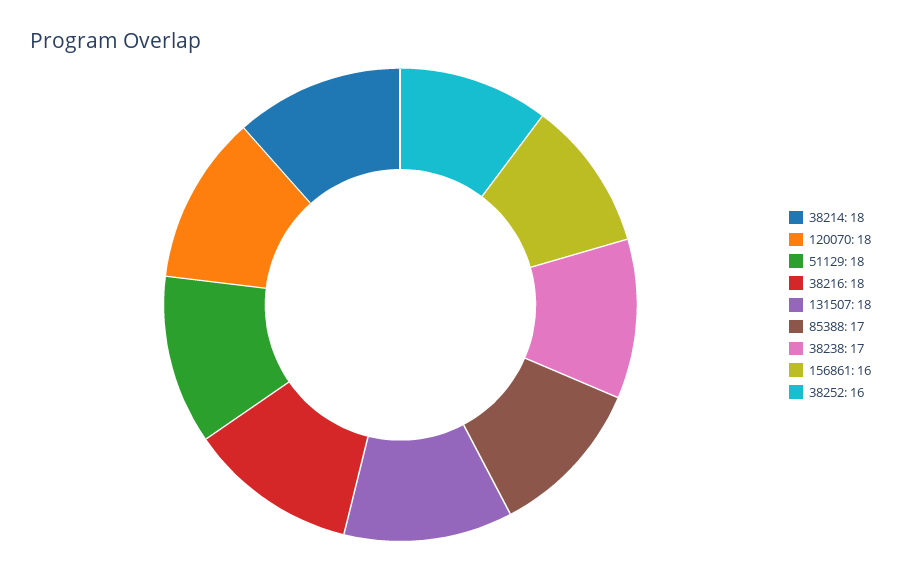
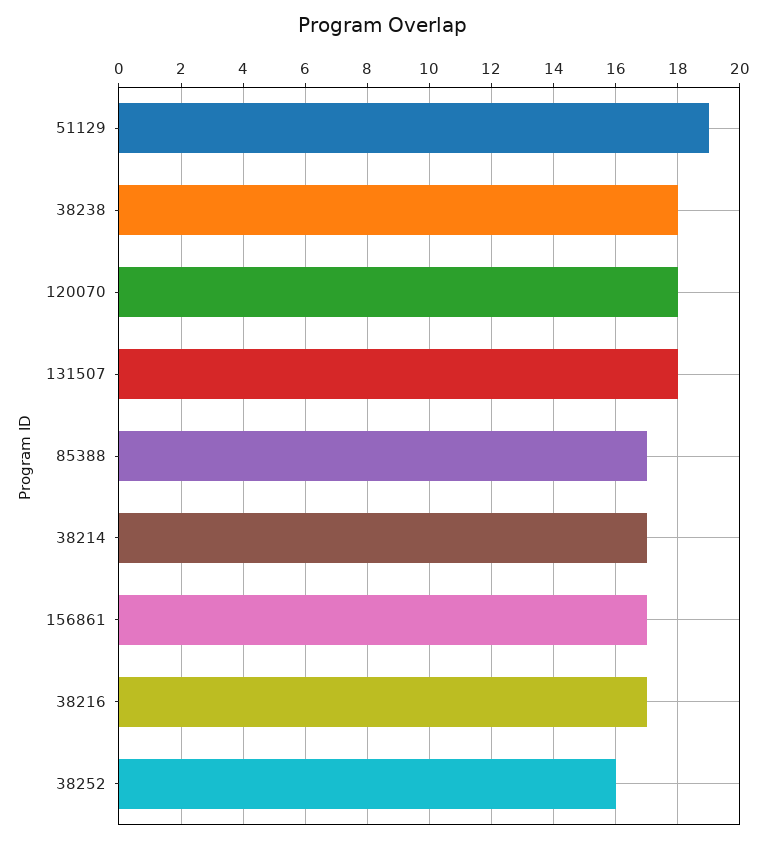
38214: 18 -> 17
51129: 18 -> 19
38216: 18 -> 17
38238: 17 -> 18
156861: 16 -> 17

